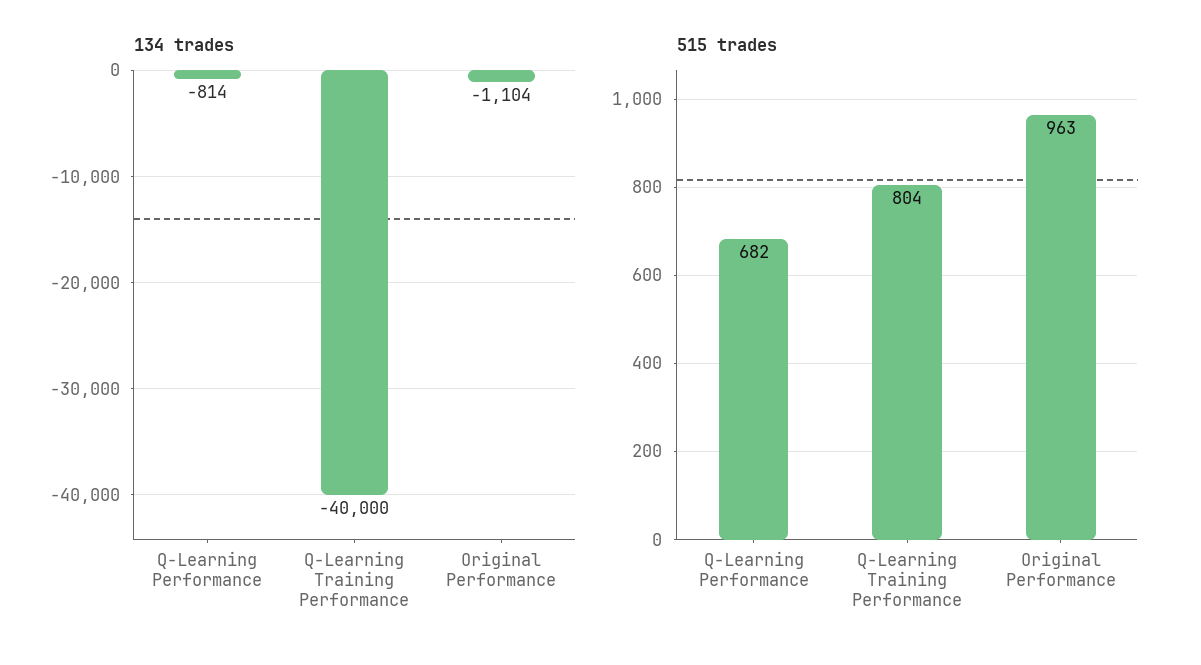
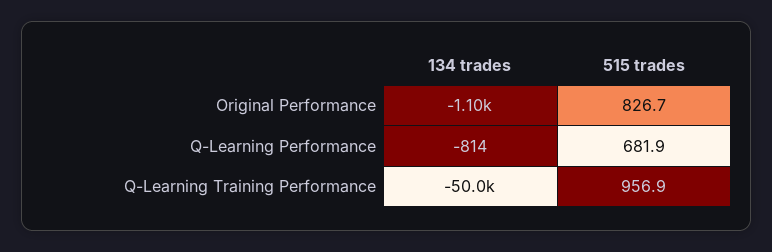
134 trades, Q-Learning Training Performance: -40000 -> -50000
515 trades, Q-Learning Training Performance: 804 -> 956.9
515 trades, Original Performance: 963 -> 826.7

